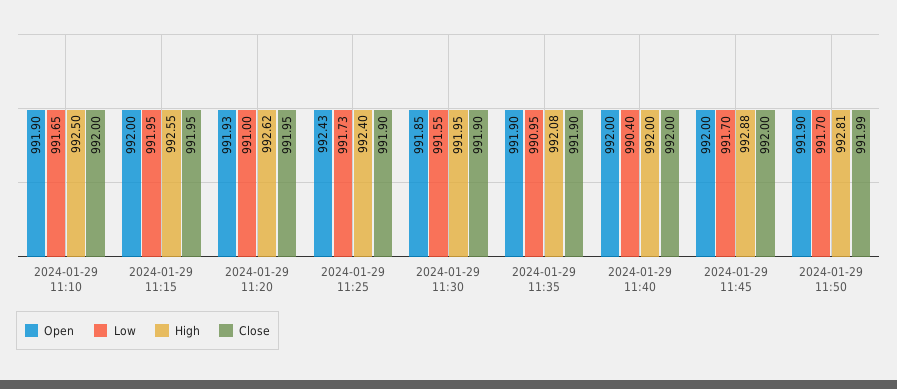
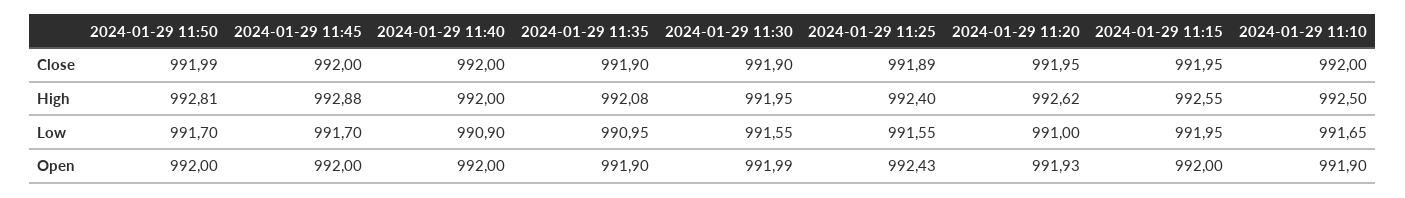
Low, 2024-01-29 11:25: 991.73 -> 991.55
Close, 2024-01-29 11:25: 991.9 -> 991.89
Open, 2024-01-29 11:30: 991.85 -> 991.99
Low, 2024-01-29 11:40: 990.4 -> 990.9
Open, 2024-01-29 11:50: 991.9 -> 992

